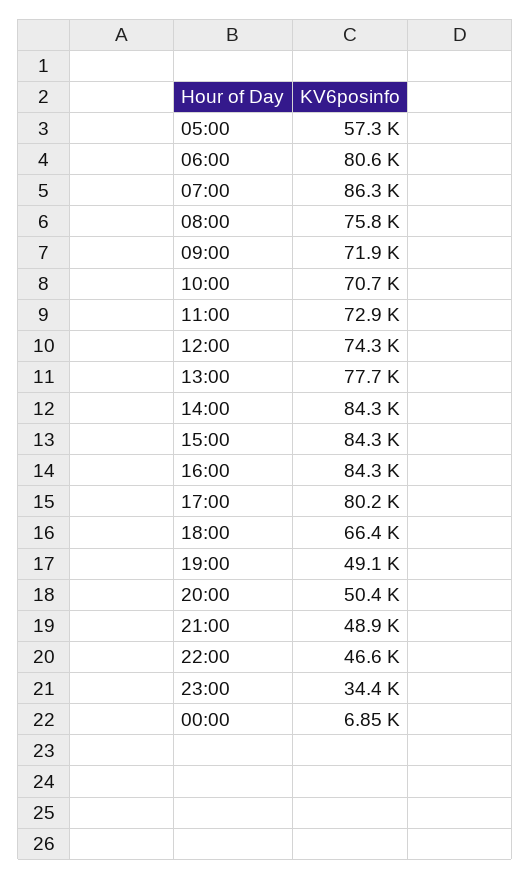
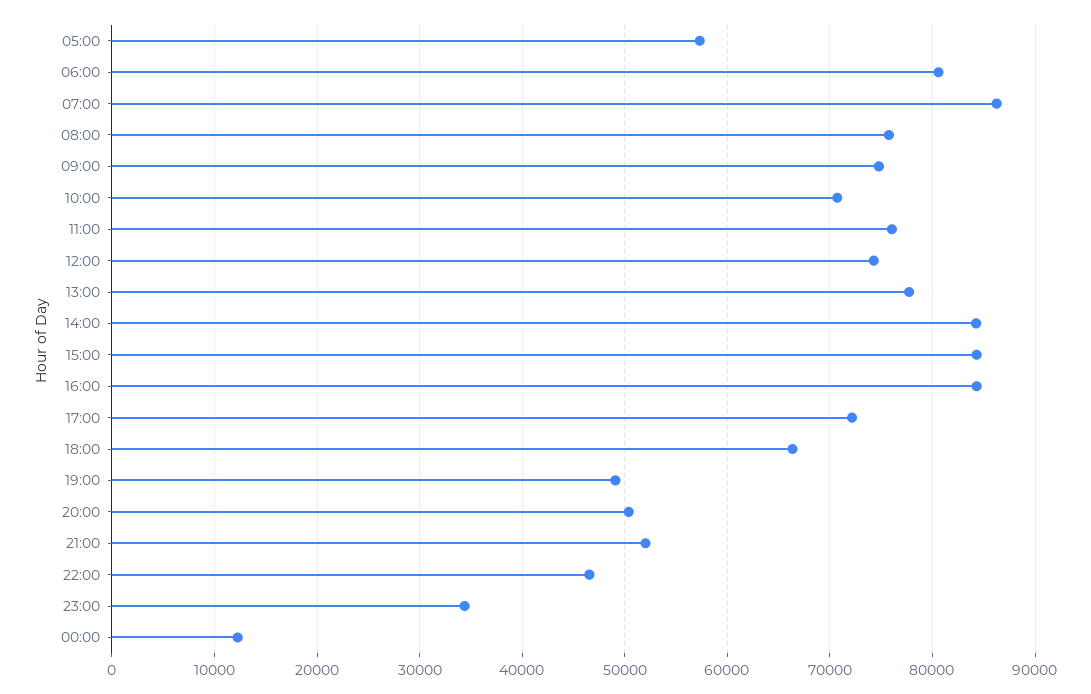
09:00: 71900 -> 75000
11:00: 72900 -> 76000
17:00: 80200 -> 72000
21:00: 48900 -> 52000
00:00: 6850 -> 12000

